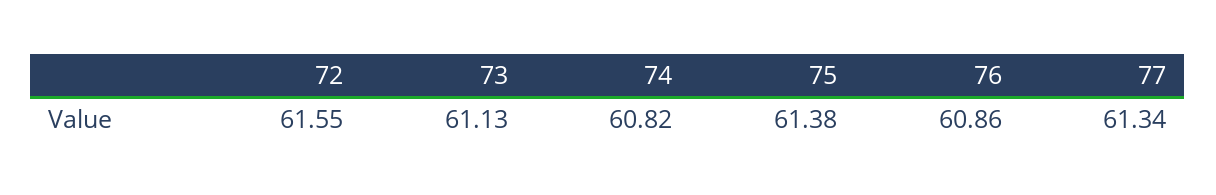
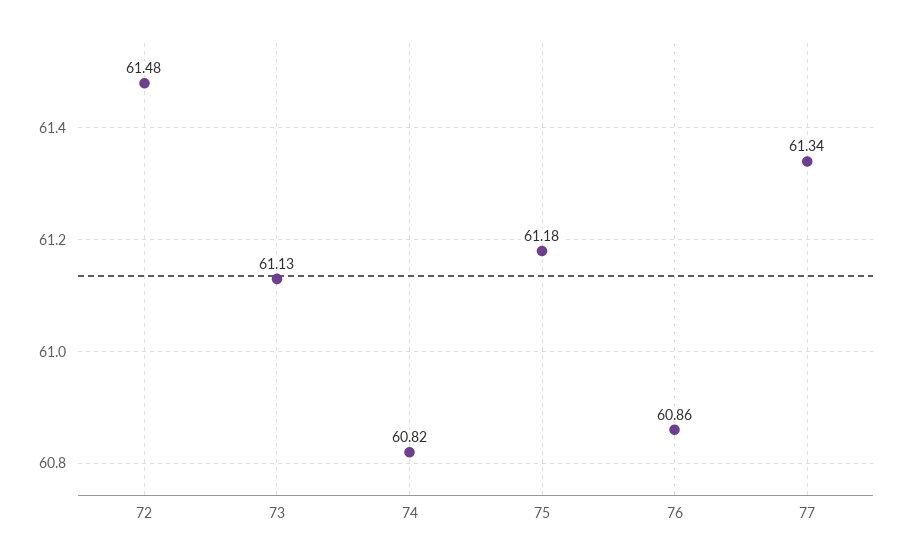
72: 61.55 -> 61.48
75: 61.38 -> 61.18

